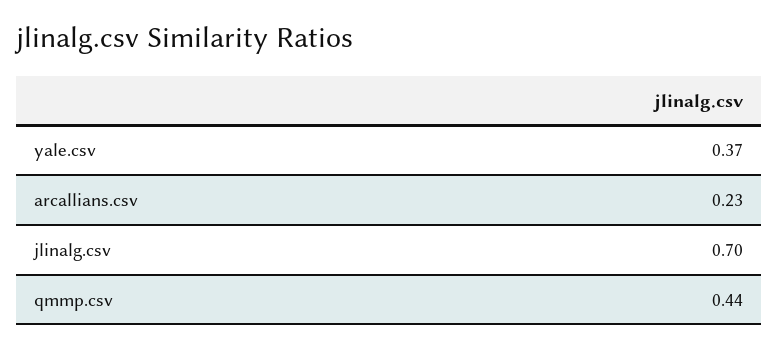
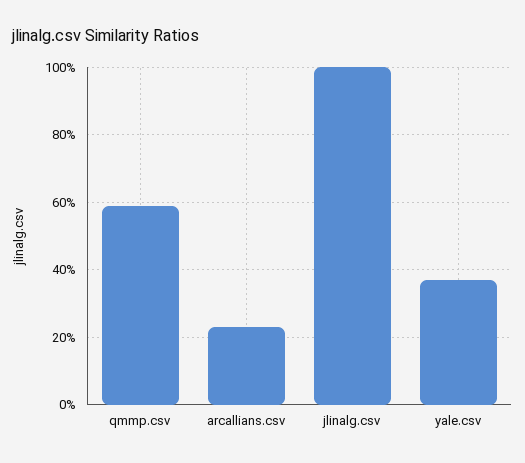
jlinalg.csv: 0.7 -> 1
qmmp.csv: 0.44 -> 0.6

